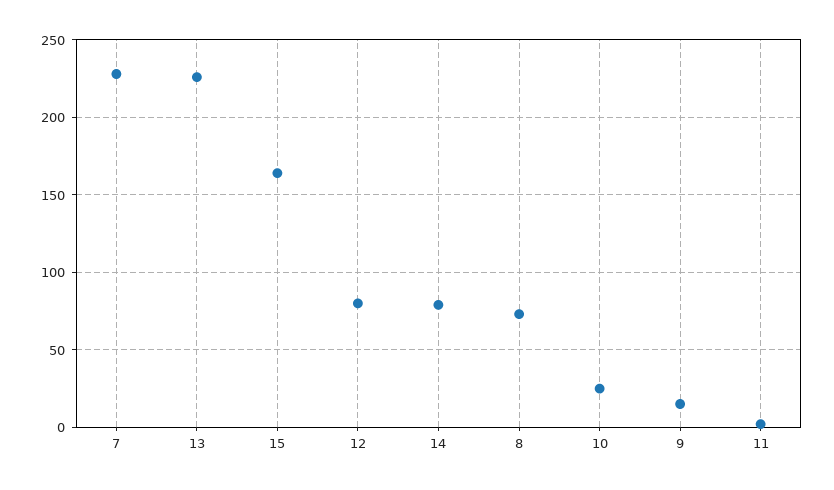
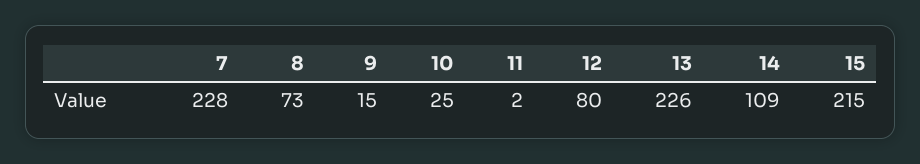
15: 165 -> 215
14: 80 -> 109

